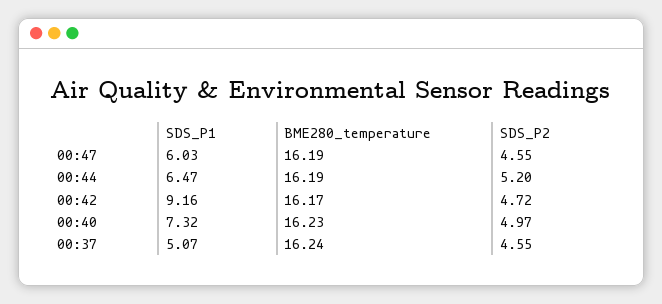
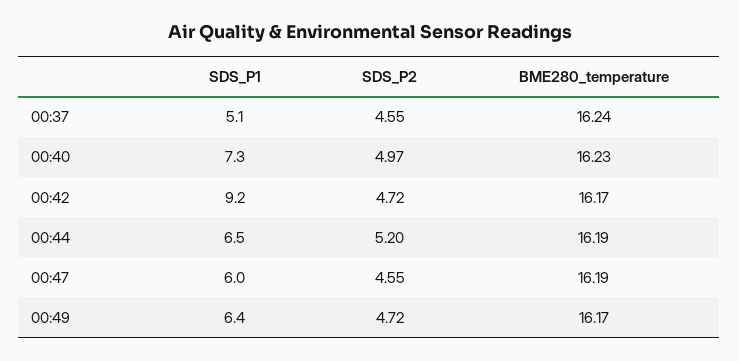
SDS_P1, 00:49: none -> 6.4
SDS_P2, 00:49: none -> 4.72
BME280_temperature, 00:49: none -> 16.17

